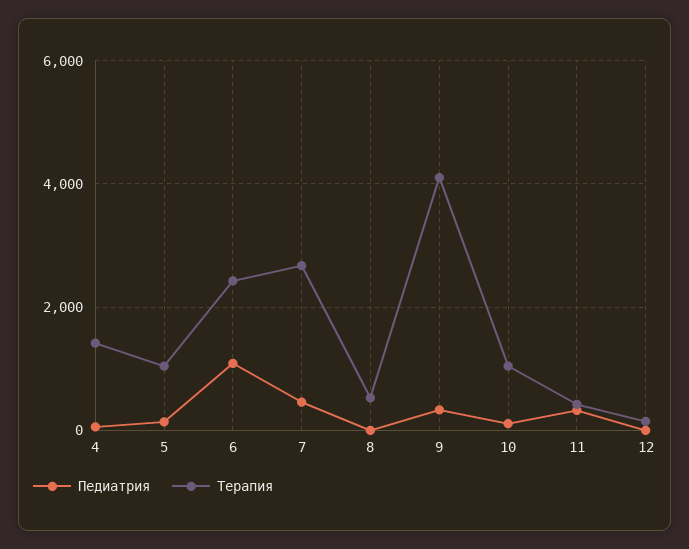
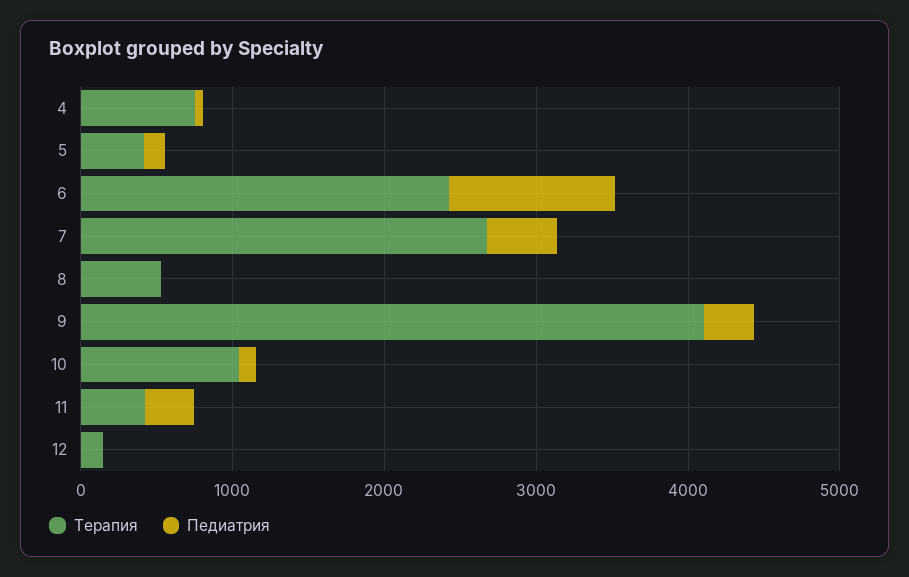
Терапия, 4: 1400 -> 800
Терапия, 5: 1000 -> 400

